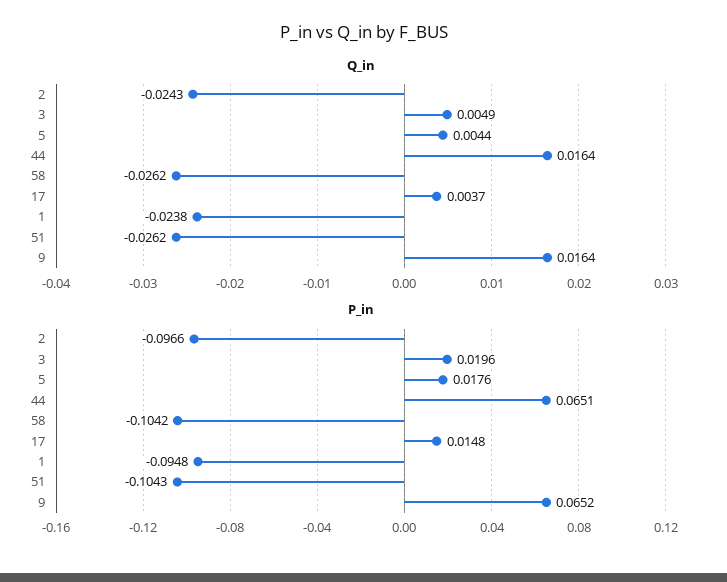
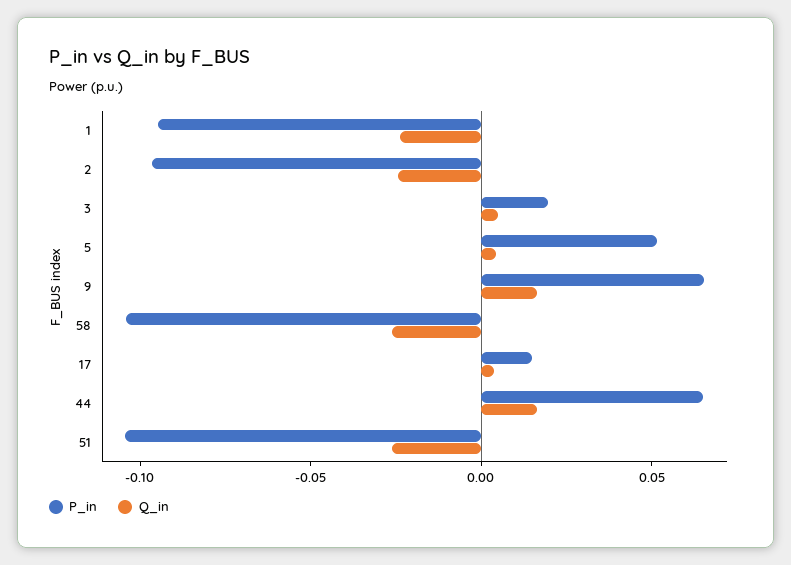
P_in, 5: 0.0176 -> 0.05

